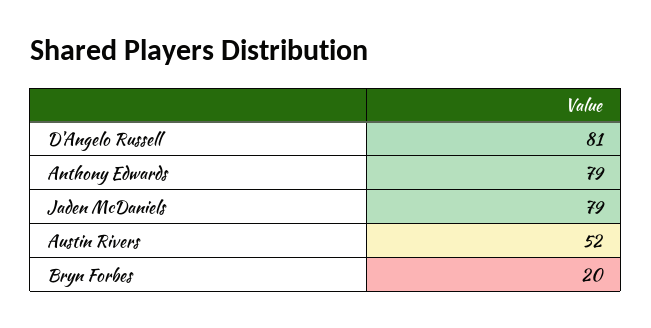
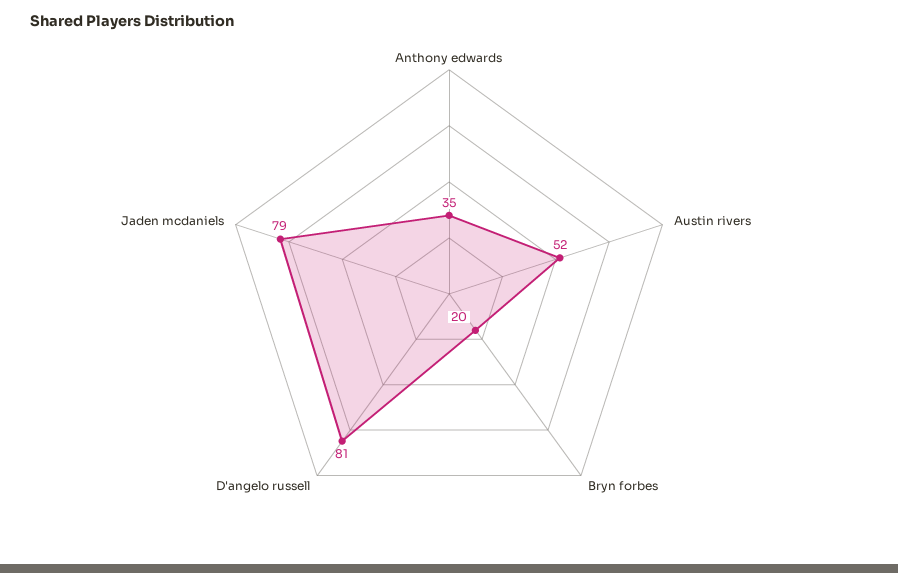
Anthony Edwards: 79 -> 35

